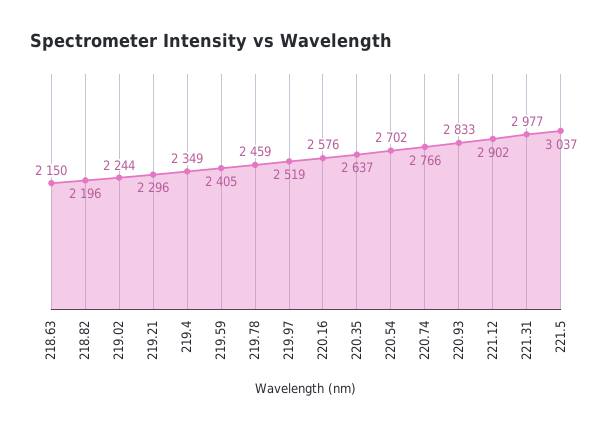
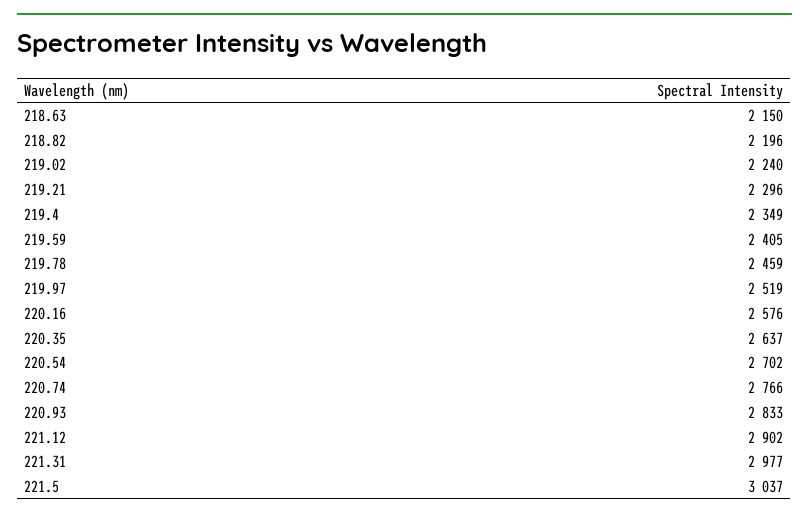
219.02: 2244 -> 2240

